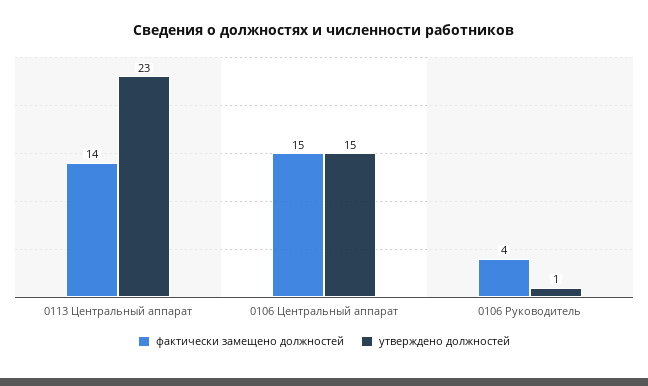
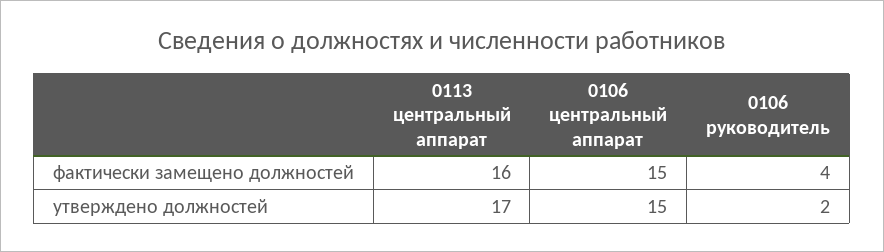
фактически замещено должностей, 0113 Центральный аппарат: 14 -> 16
утверждено должностей, 0113 Центральный аппарат: 23 -> 17
утверждено должностей, 0106 Руководитель: 1 -> 2

